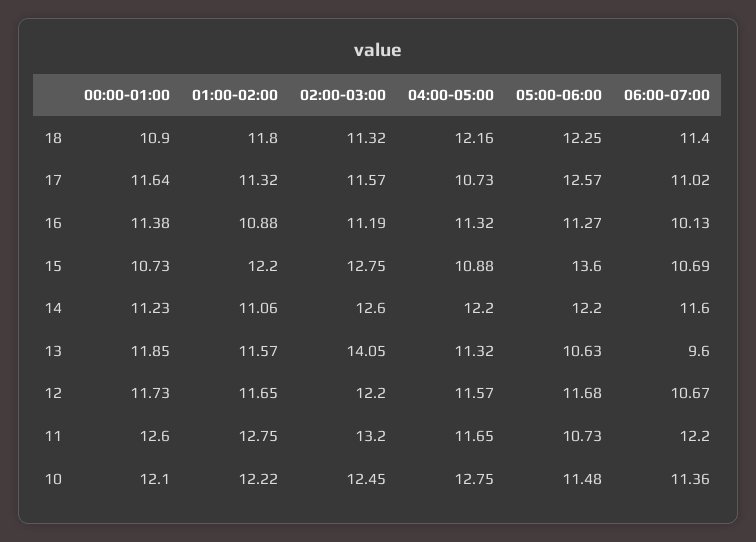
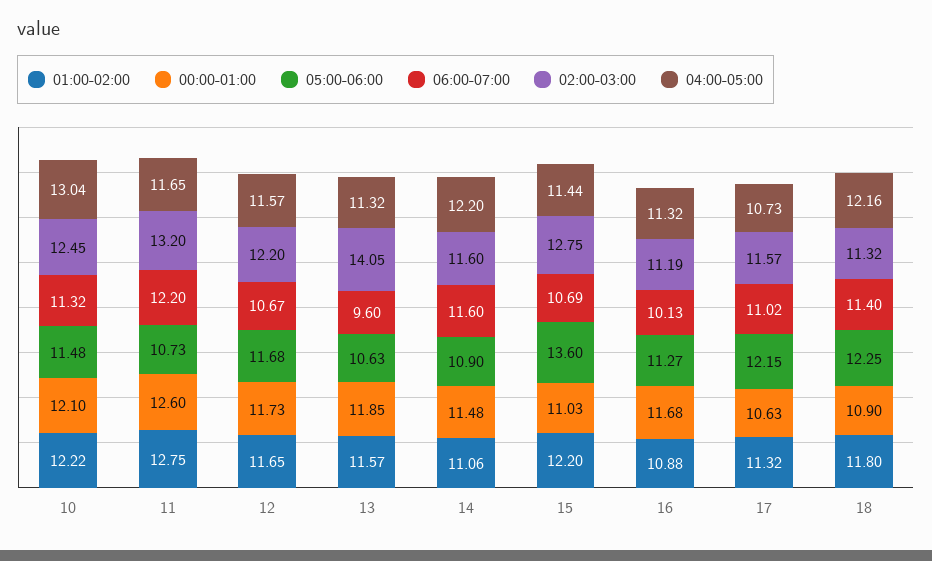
00:00-01:00, 17: 11.64 -> 10.63
05:00-06:00, 17: 12.57 -> 12.15
00:00-01:00, 16: 11.38 -> 11.68
00:00-01:00, 15: 10.73 -> 11.03
04:00-05:00, 15: 10.88 -> 11.44
00:00-01:00, 14: 11.23 -> 11.48
02:00-03:00, 14: 12.6 -> 11.6
05:00-06:00, 14: 12.2 -> 10.9
04:00-05:00, 10: 12.75 -> 13.04
06:00-07:00, 10: 11.36 -> 11.32

